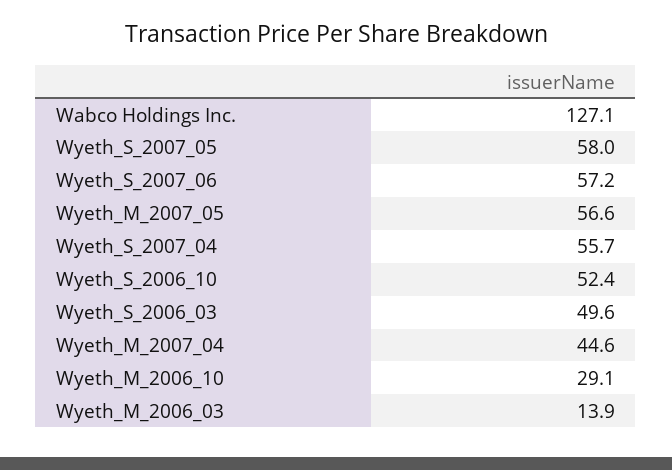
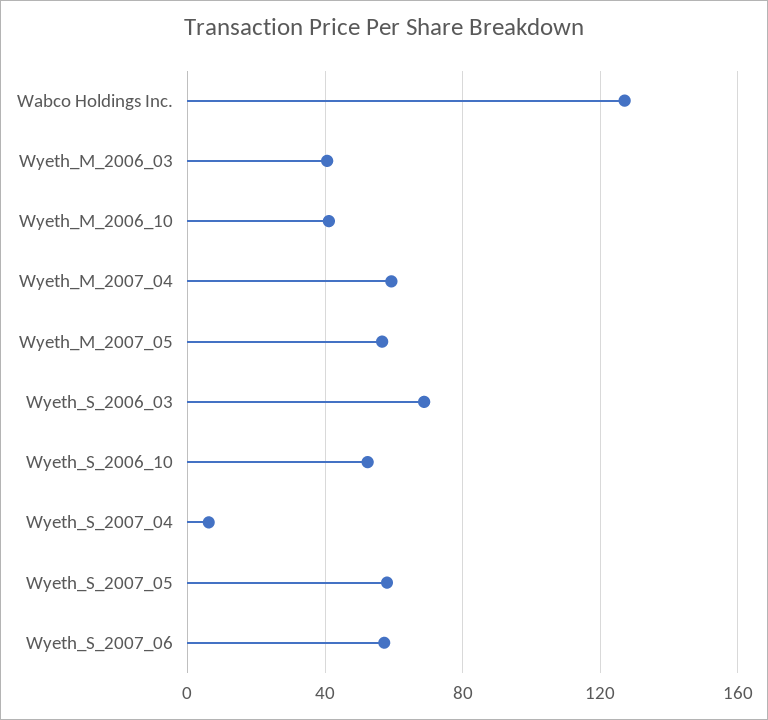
Wyeth_S_2007_04: 55.7 -> 5
Wyeth_S_2006_03: 49.6 -> 70
Wyeth_M_2007_04: 44.6 -> 60
Wyeth_M_2006_10: 29.1 -> 40
Wyeth_M_2006_03: 13.9 -> 40

